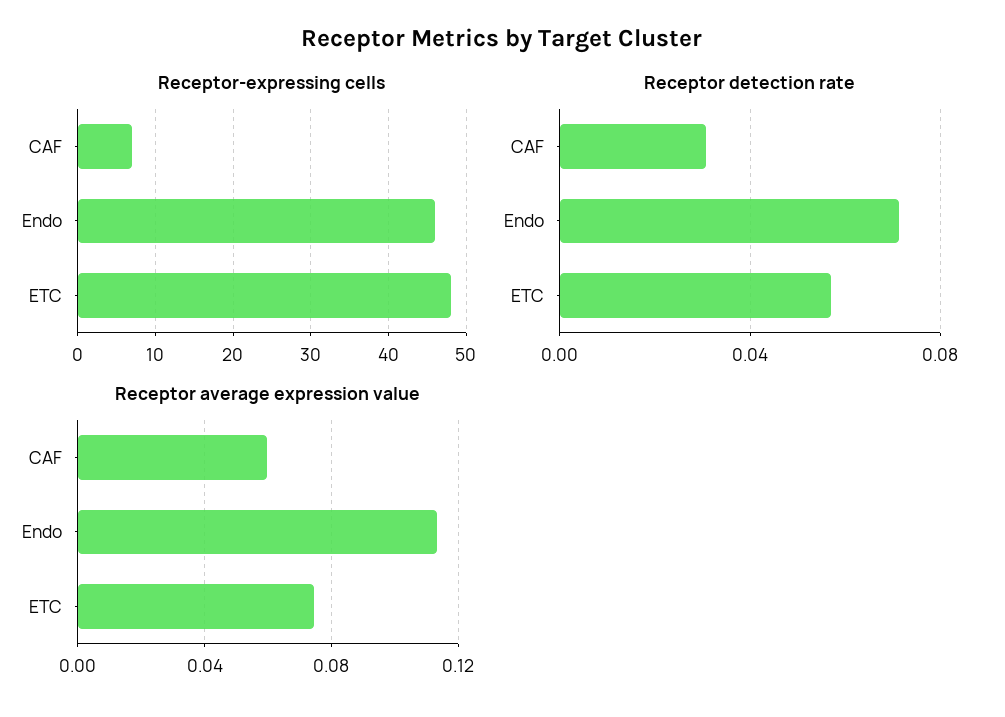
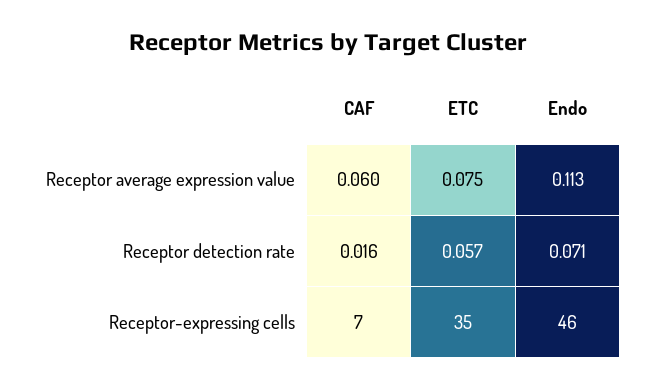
Receptor-expressing cells, ETC: 48 -> 35
Receptor detection rate, CAF: 0.03 -> 0.016

